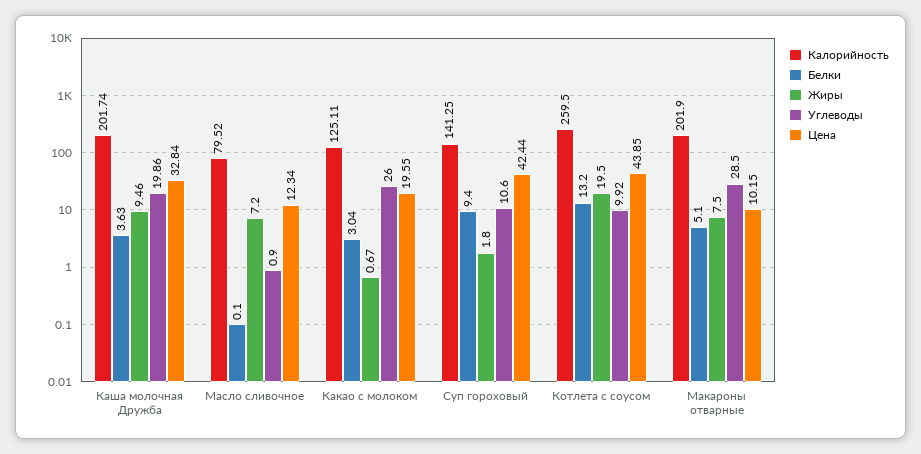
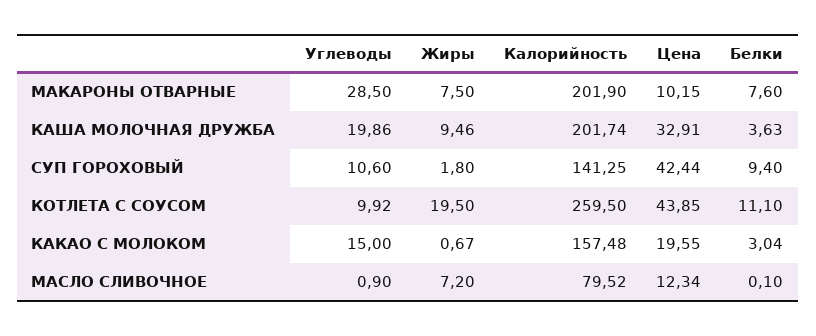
Цена, Каша молочная Дружба: 32.84 -> 32.91
Калорийность, Какао с молоком: 125.11 -> 157.48
Углеводы, Какао с молоком: 26 -> 15
Белки, Котлета с соусом: 13.2 -> 11.1
Белки, Макароны отварные: 5.1 -> 7.6

